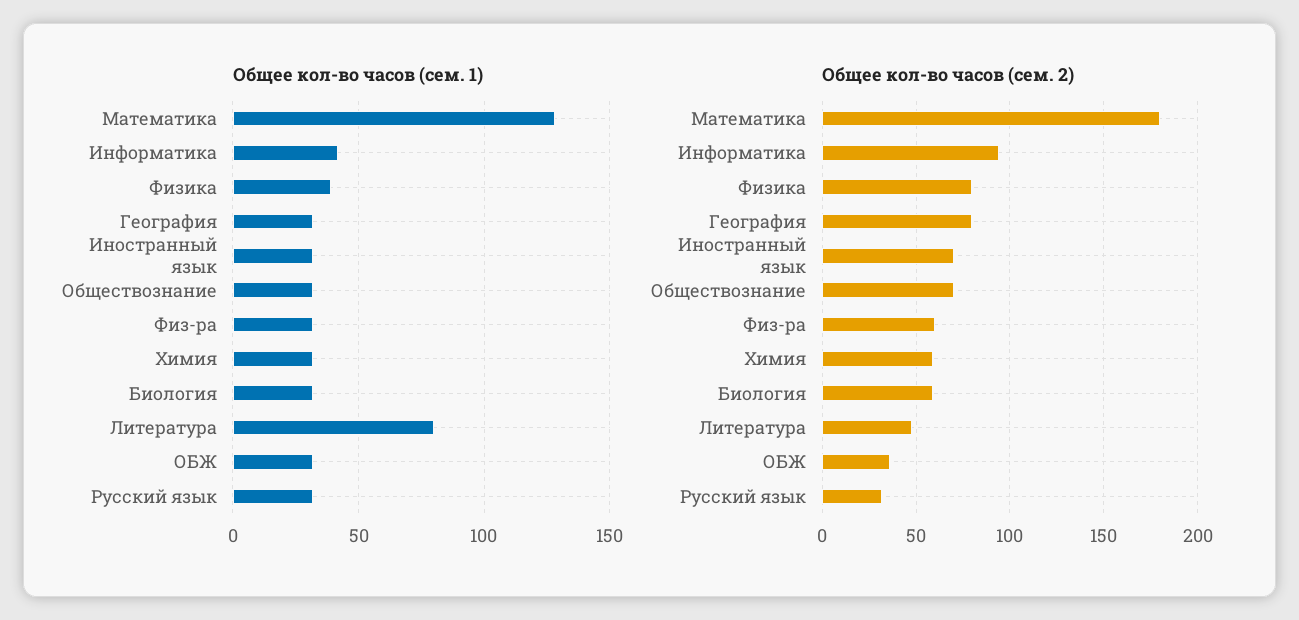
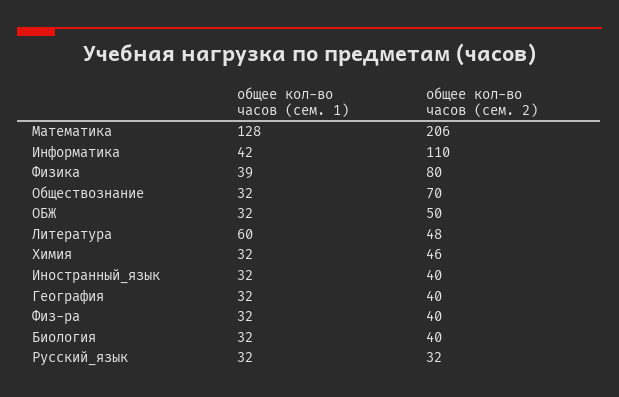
Общее кол-во часов (сем. 1), Литература: 80 -> 60
Общее кол-во часов (сем. 2), Математика: 180 -> 206
Общее кол-во часов (сем. 2), Информатика: 95 -> 110
Общее кол-во часов (сем. 2), География: 80 -> 40
Общее кол-во часов (сем. 2), Иностранный язык: 70 -> 40
Общее кол-во часов (сем. 2), Физ-ра: 60 -> 40
Общее кол-во часов (сем. 2), Химия: 60 -> 46
Общее кол-во часов (сем. 2), Биология: 60 -> 40
Общее кол-во часов (сем. 2), ОБЖ: 35 -> 50

